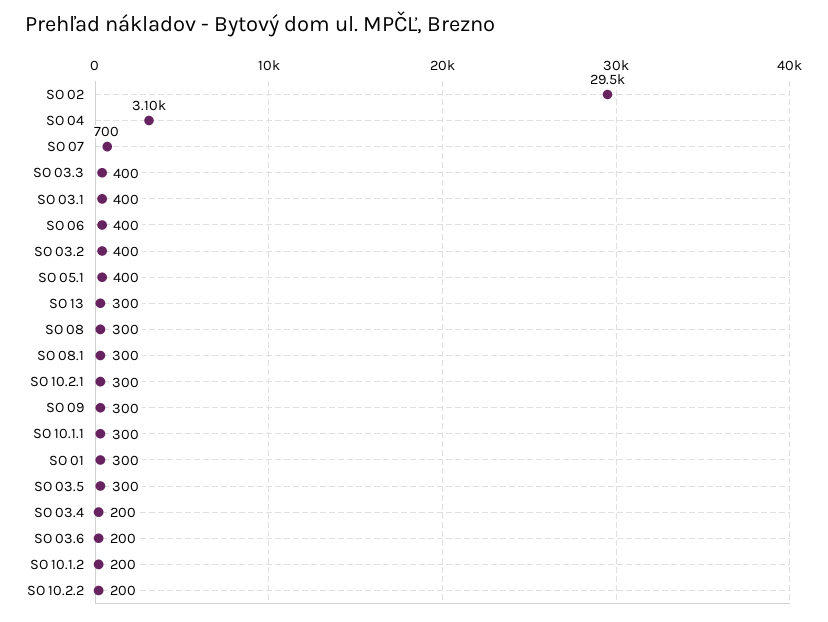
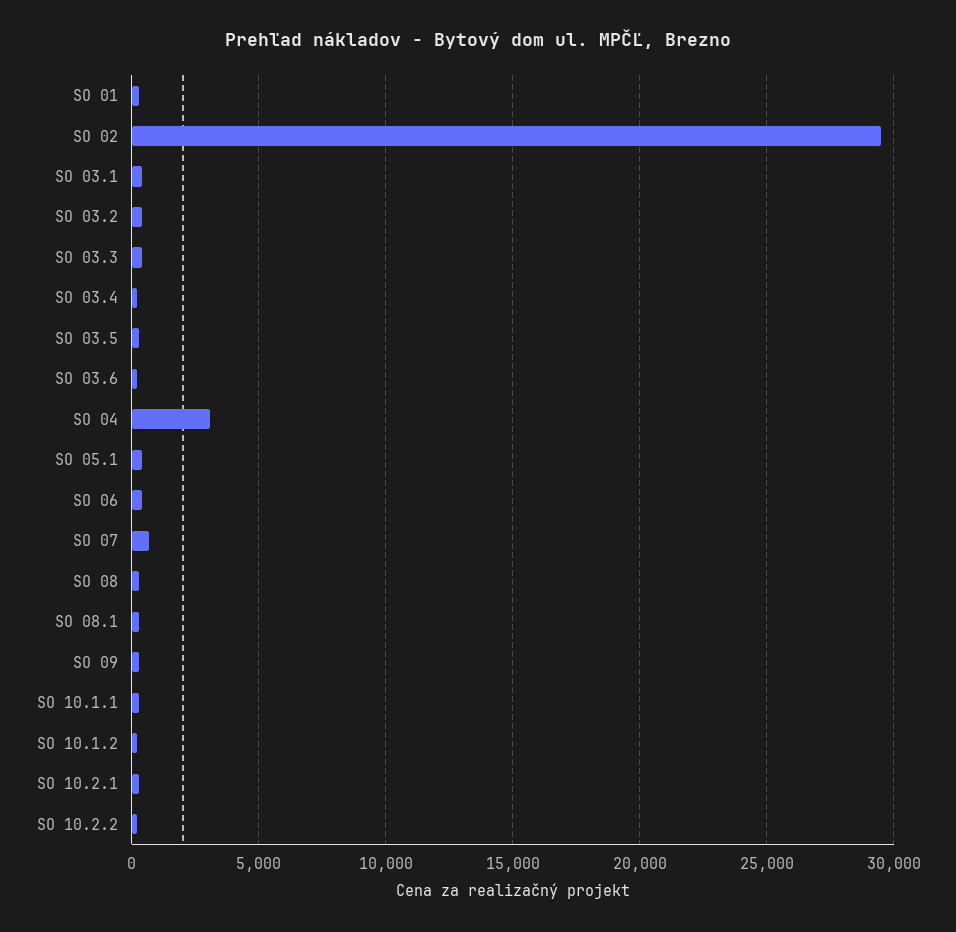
SO 13: 300 -> none

